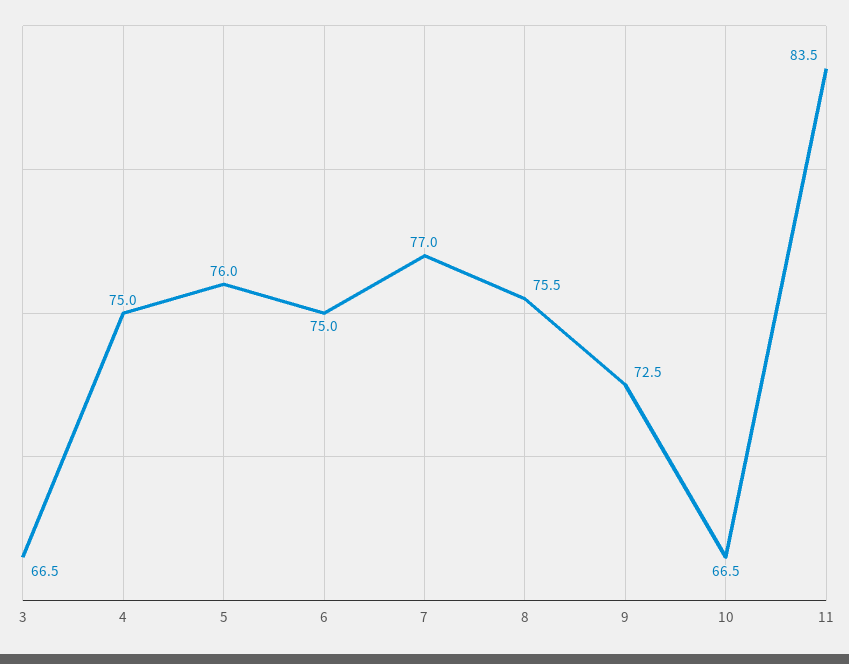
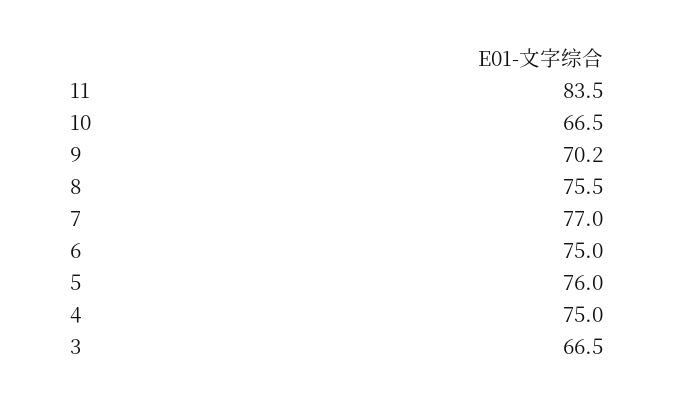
9: 72.5 -> 70.2

